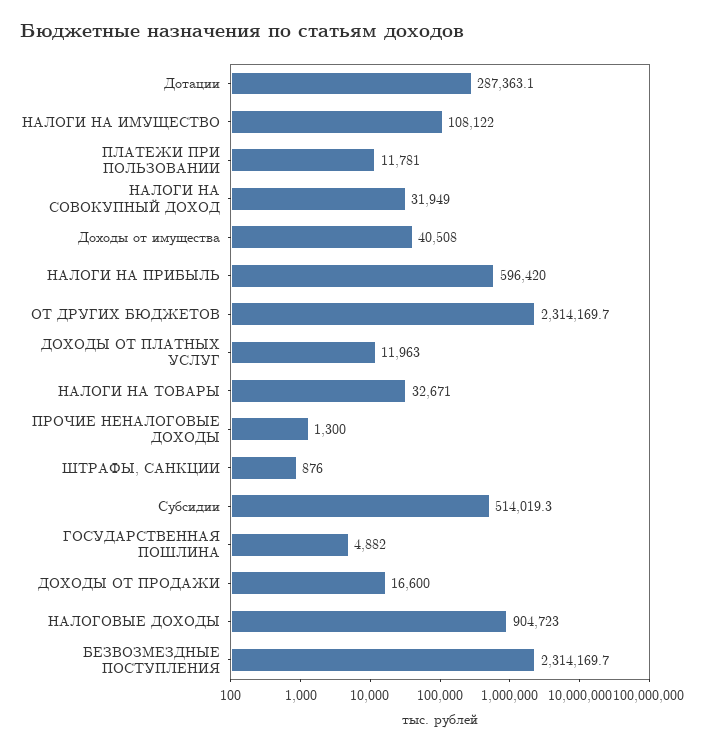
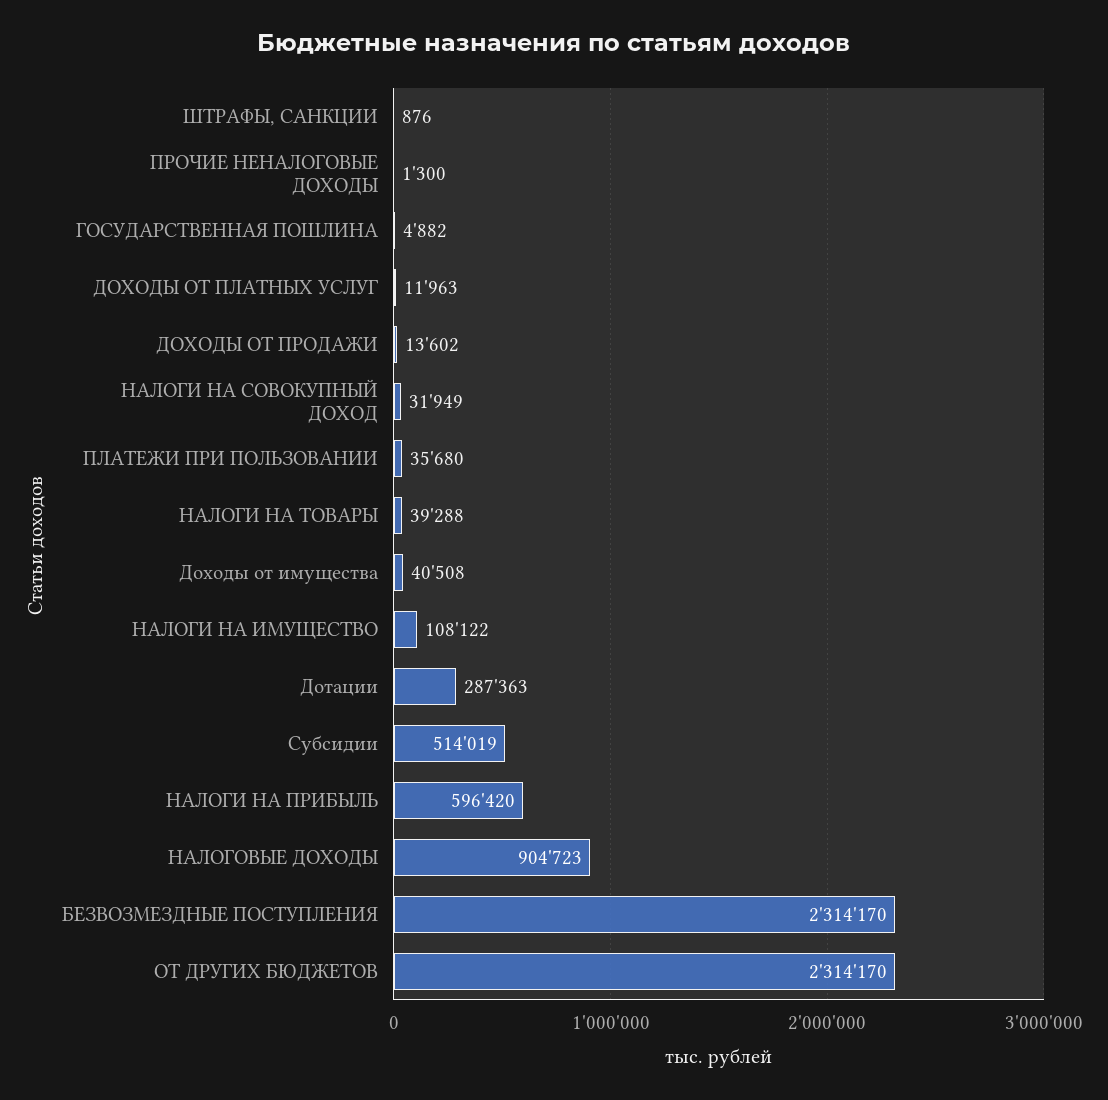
ПЛАТЕЖИ ПРИ ПОЛЬЗОВАНИИ: 11781 -> 35680
НАЛОГИ НА ТОВАРЫ: 32671 -> 39288
ДОХОДЫ ОТ ПРОДАЖИ: 16600 -> 13602

